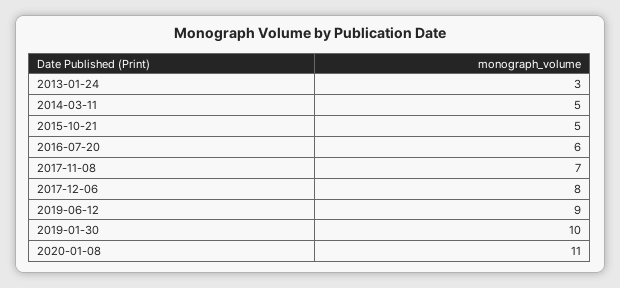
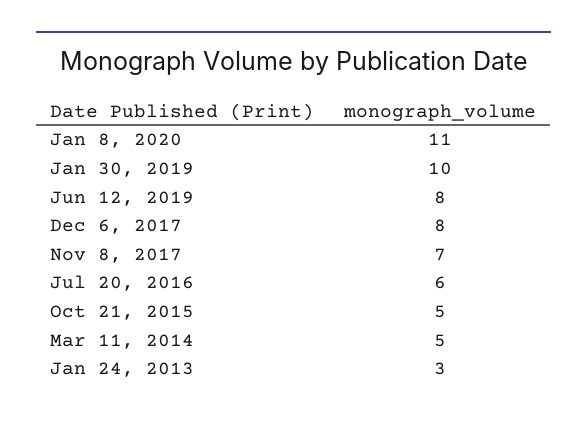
2019-06-12: 9 -> 8

